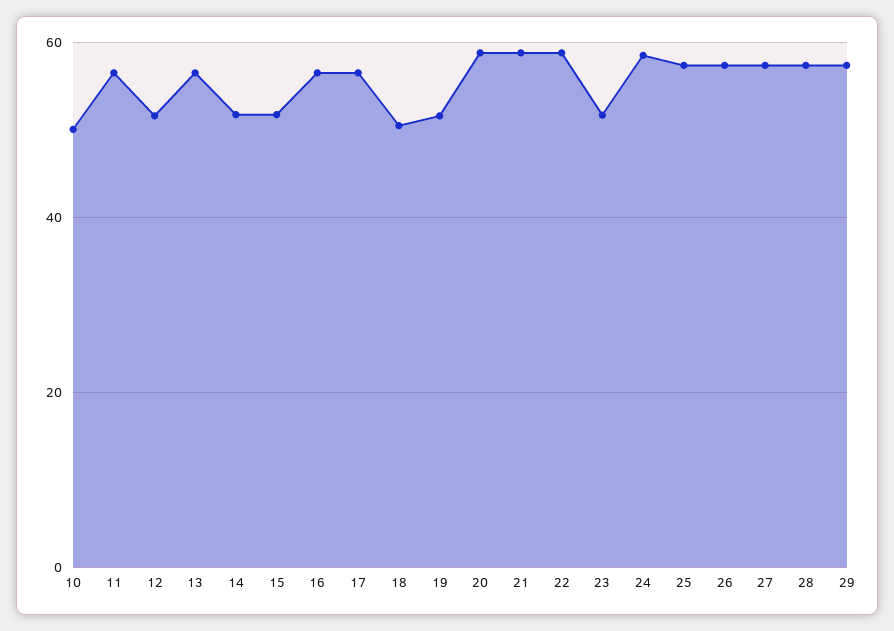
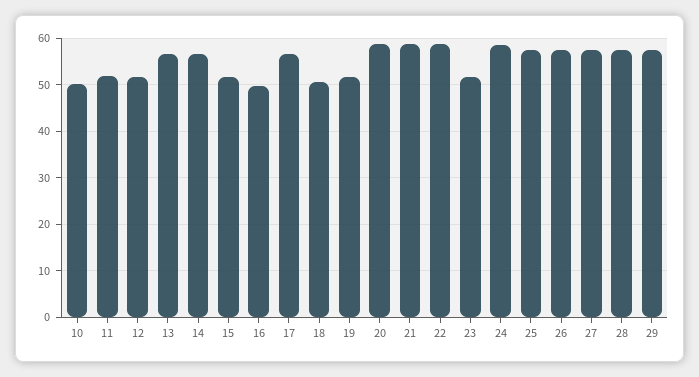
11: 56 -> 52
14: 52 -> 56
16: 56 -> 50

